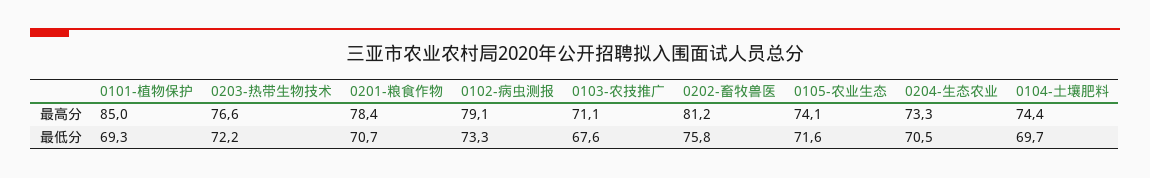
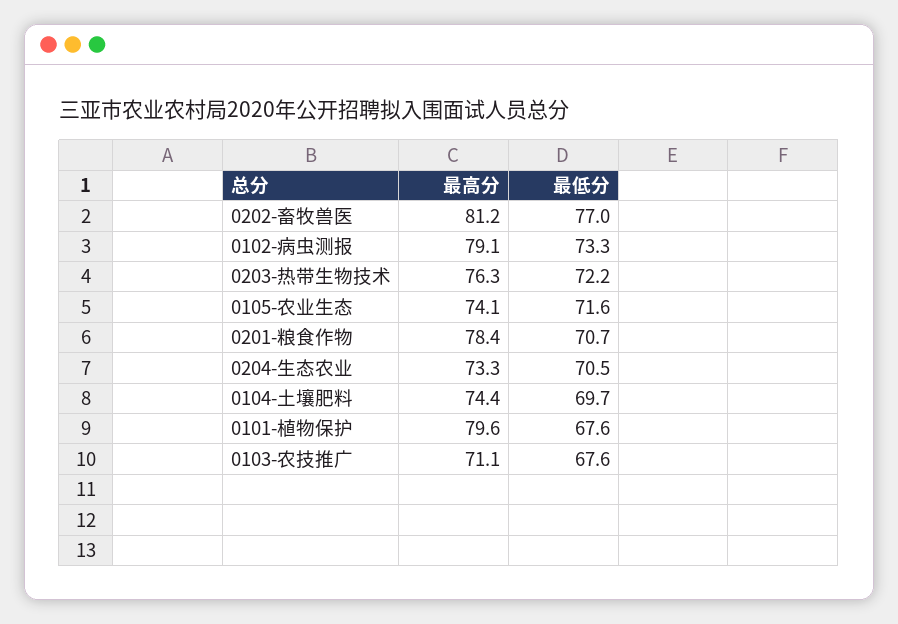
0101-植物保护, 最高分: 85 -> 79.6
0203-热带生物技术, 最高分: 76.6 -> 76.3
0101-植物保护, 最低分: 69.3 -> 67.6
0202-畜牧兽医, 最低分: 75.8 -> 77

